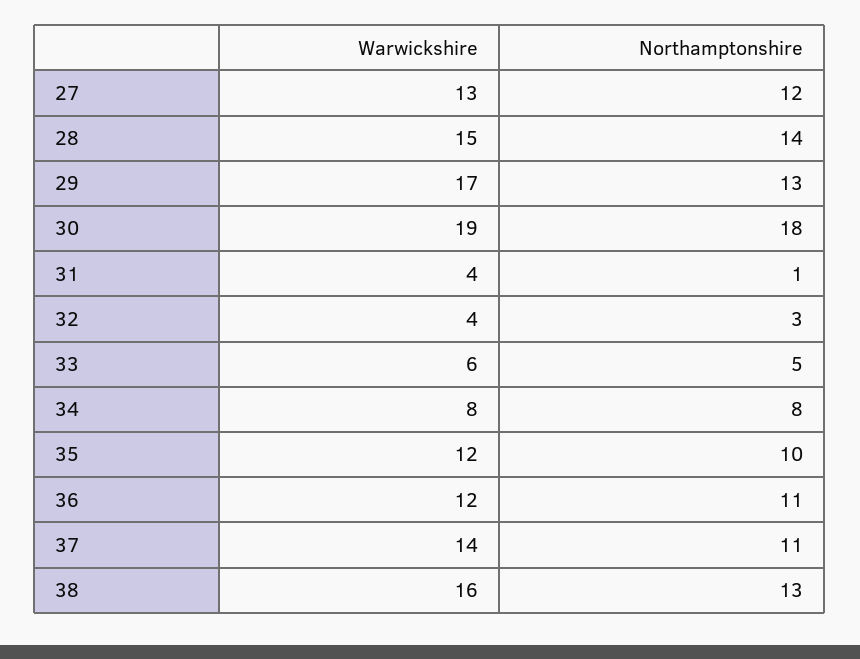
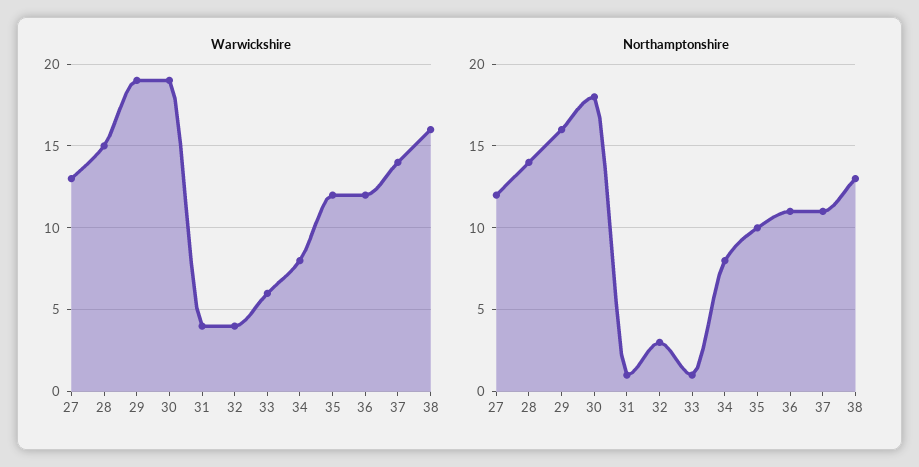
Warwickshire, 29: 17 -> 19
Northamptonshire, 29: 13 -> 16
Northamptonshire, 33: 5 -> 1

